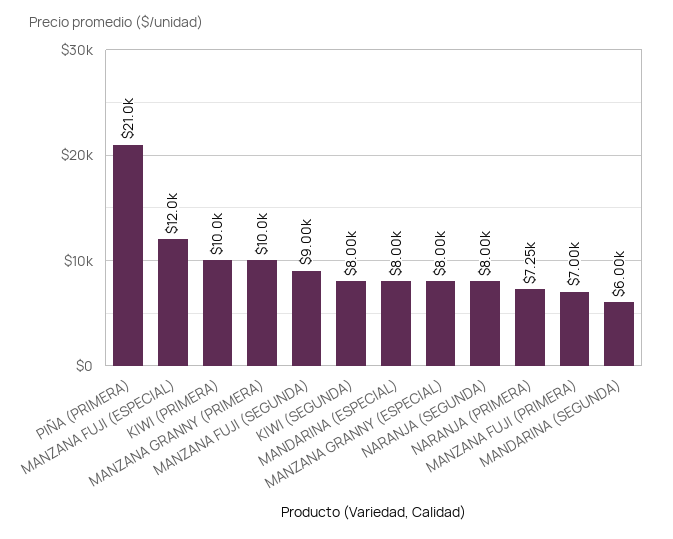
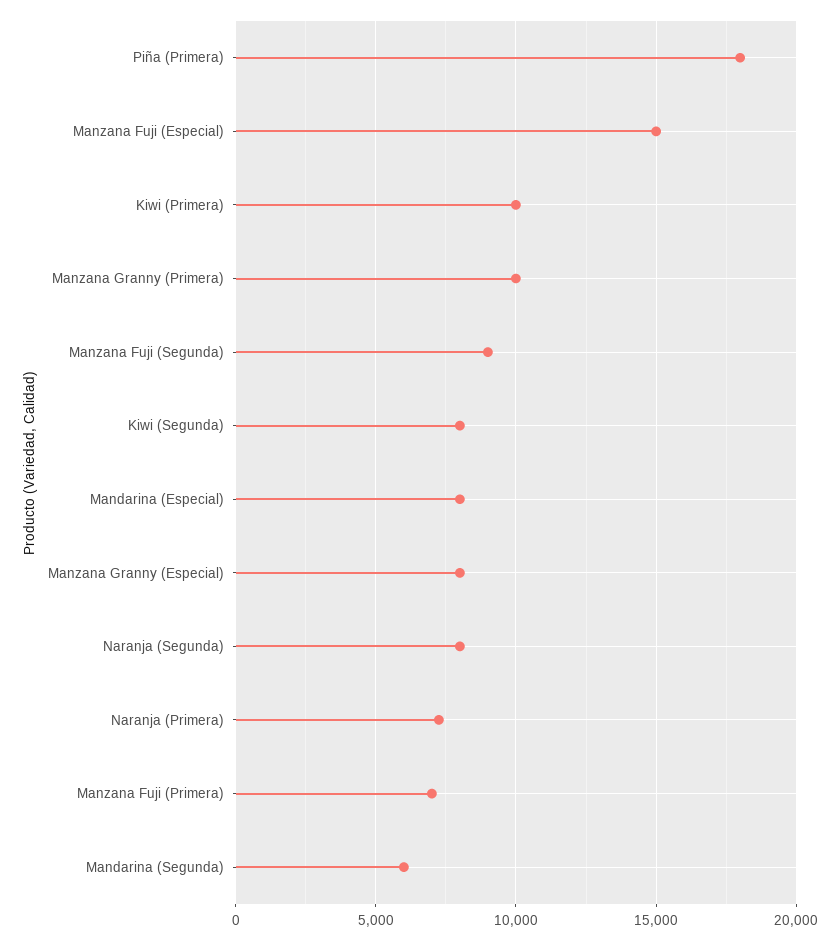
PIÑA (PRIMERA): 21000 -> 18000
MANZANA FUJI (ESPECIAL): 12000 -> 15000

